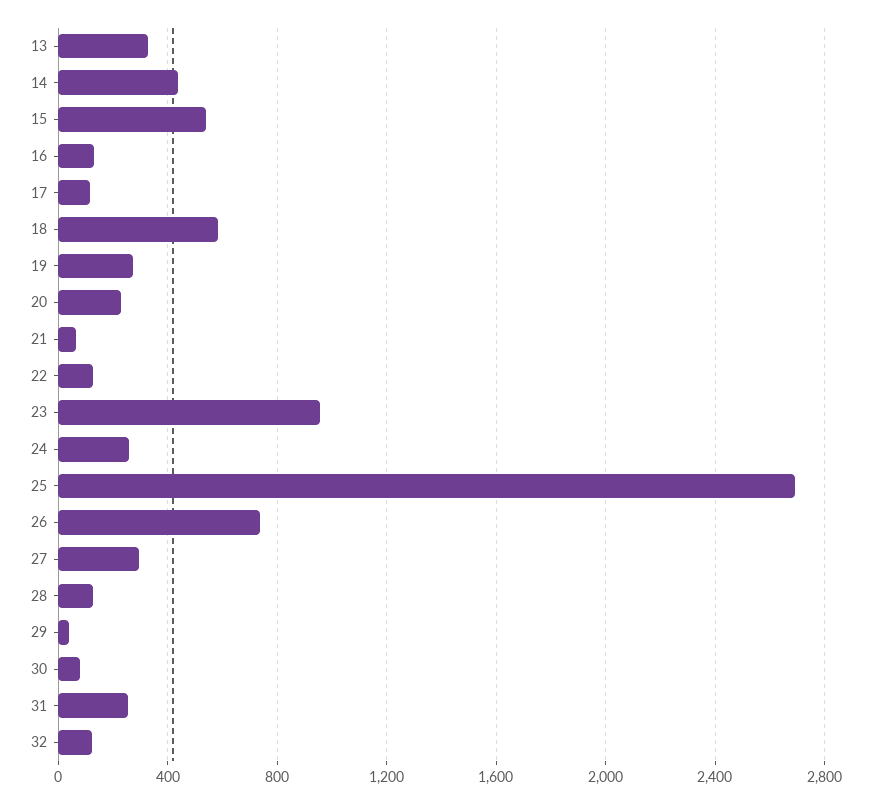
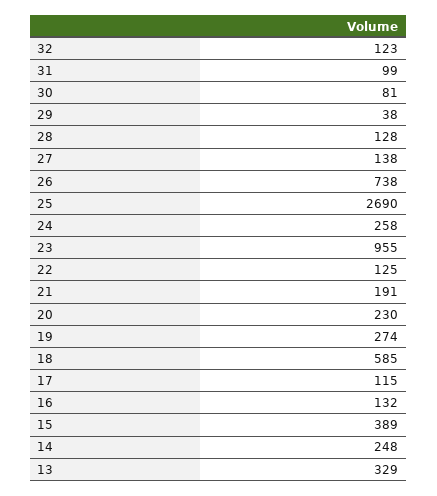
14: 450 -> 248
15: 550 -> 389
21: 50 -> 191
27: 300 -> 138
31: 250 -> 99

